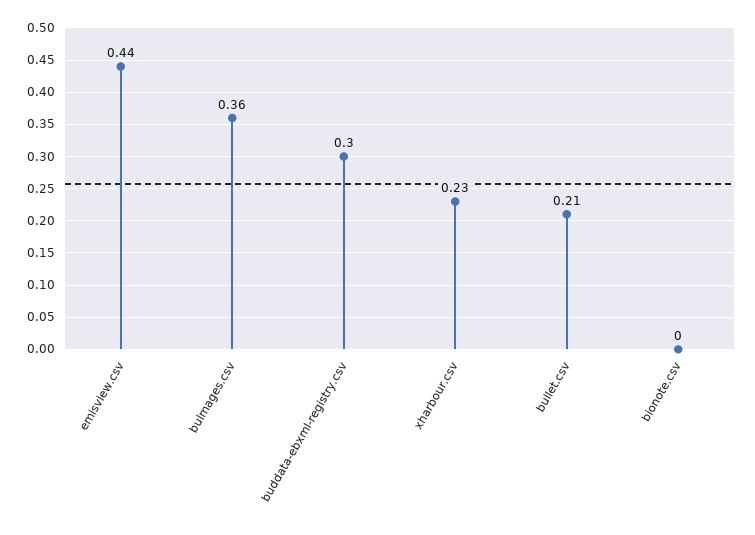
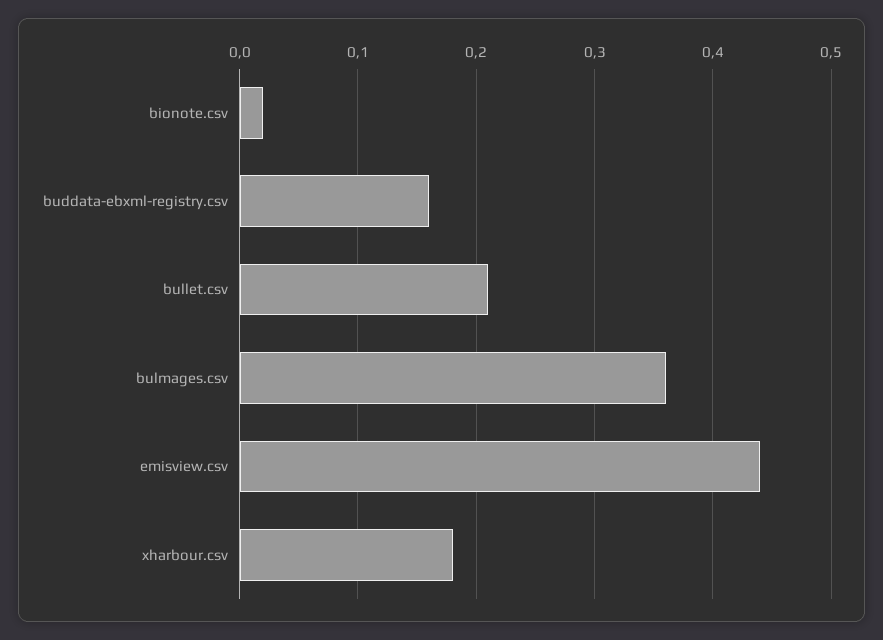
buddata-ebxml-registry.csv: 0.3 -> 0.16
xharbour.csv: 0.23 -> 0.18
bionote.csv: 0 -> 0.02

